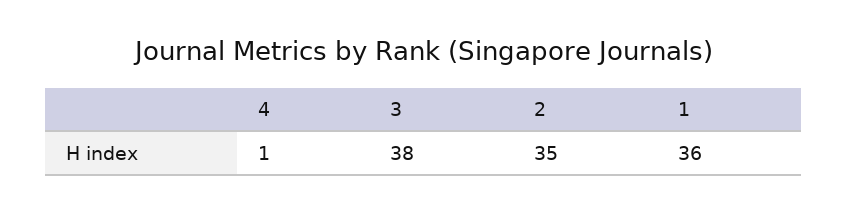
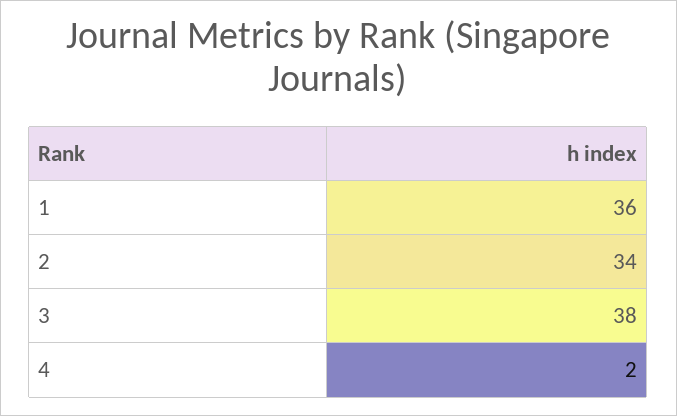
4: 1 -> 2
2: 35 -> 34

